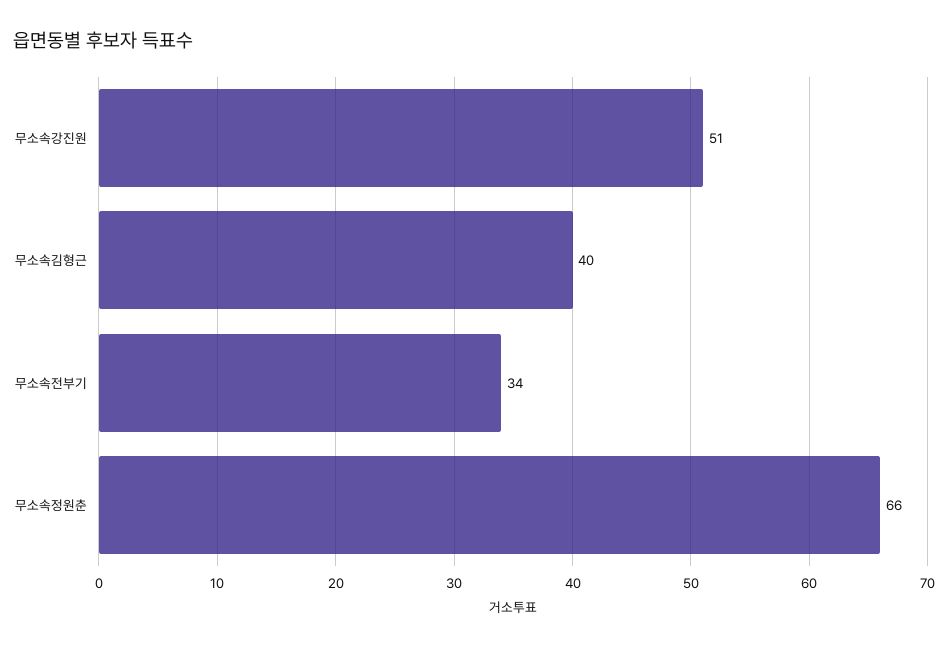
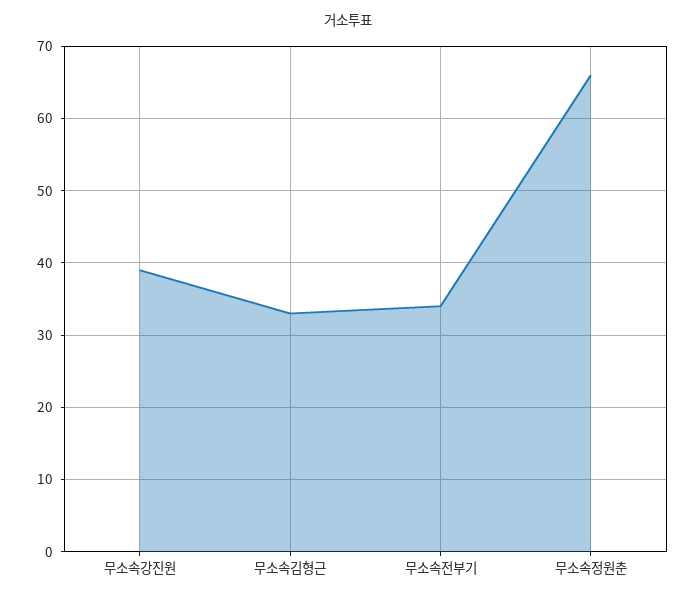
무소속강진원: 51 -> 39
무소속김형근: 40 -> 33

